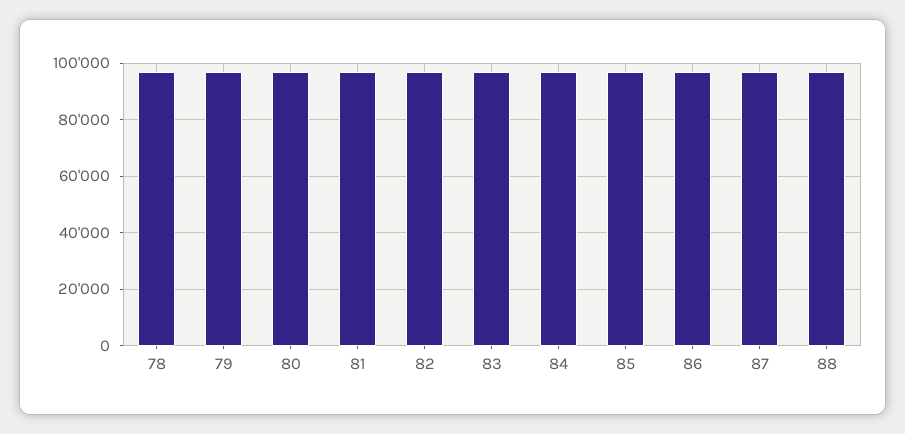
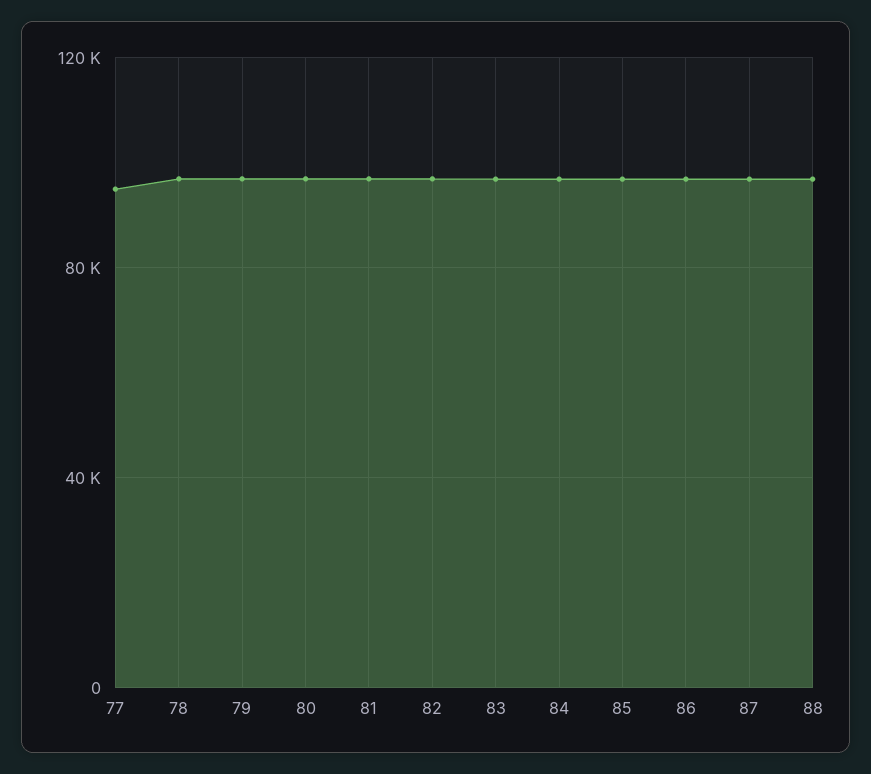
77: none -> 95000

